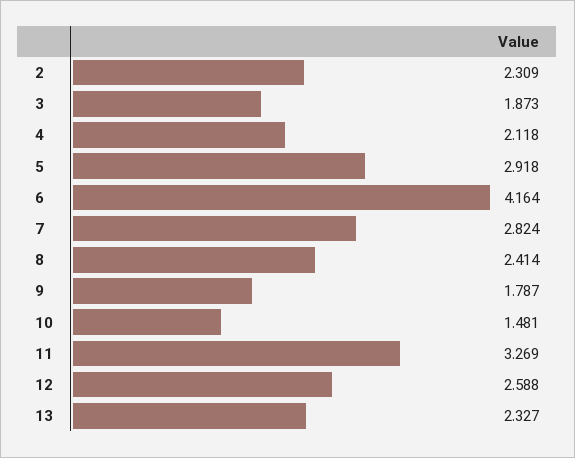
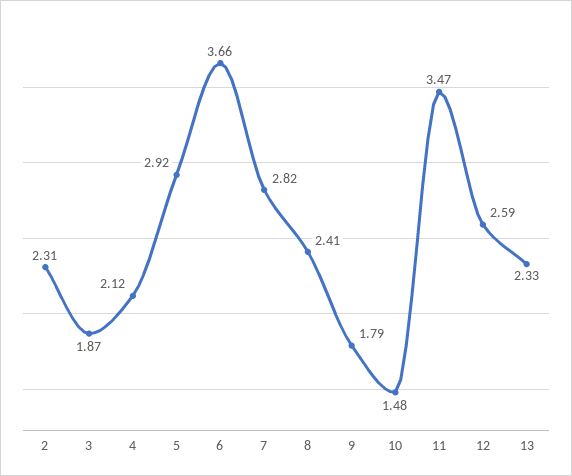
6: 4.164 -> 3.66
11: 3.269 -> 3.47

